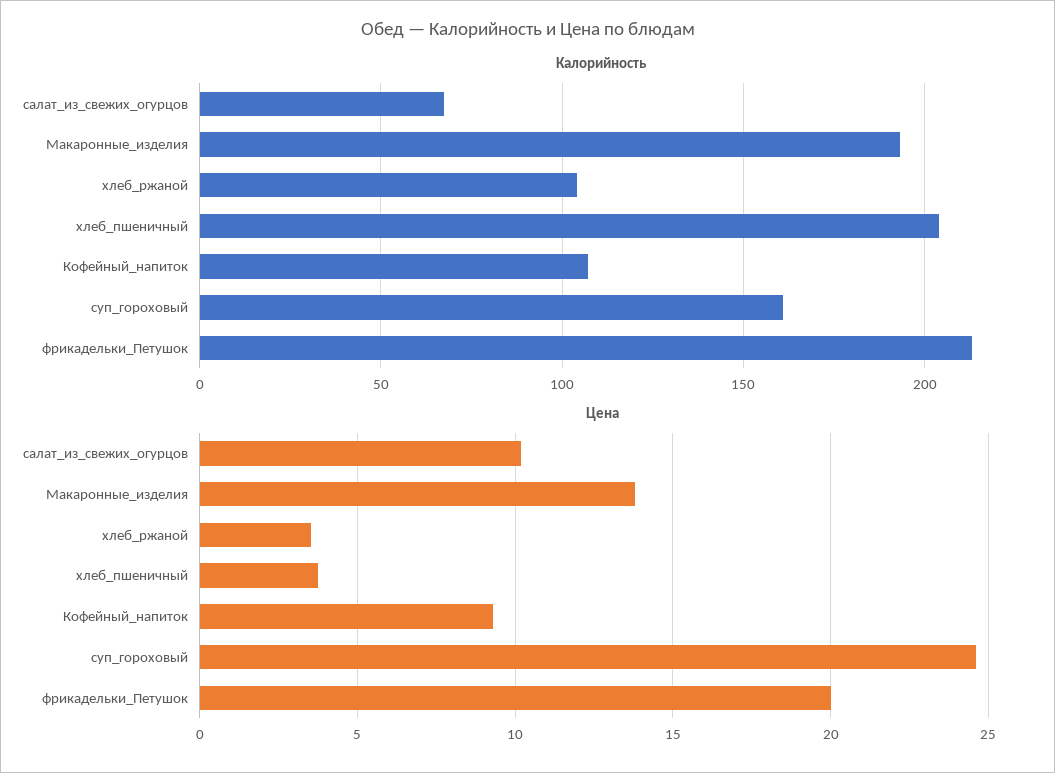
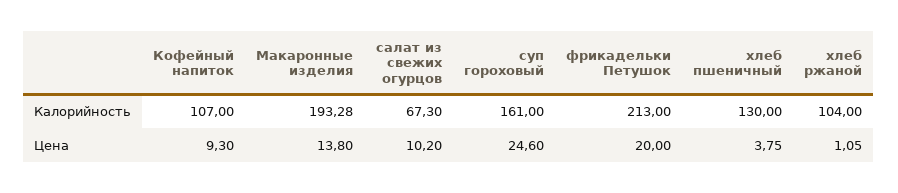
Калорийность, хлеб_пшеничный: 205 -> 130
Цена, хлеб_ржаной: 3.5 -> 1.05

